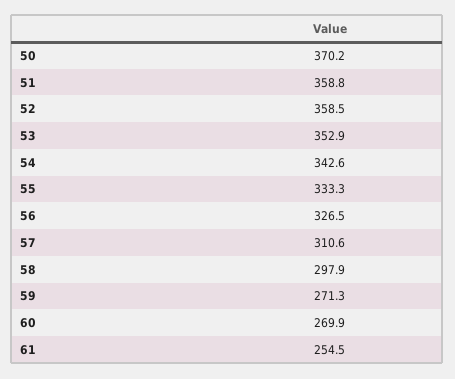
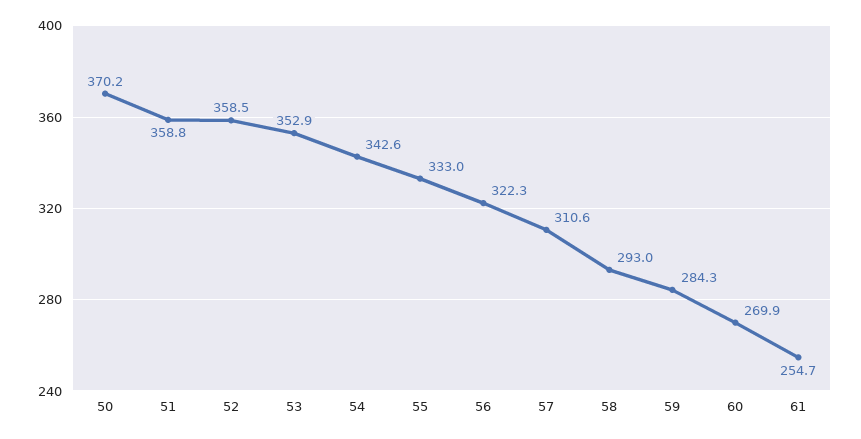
55: 333.3 -> 333
56: 326.5 -> 322.3
58: 297.9 -> 293
59: 271.3 -> 284.3
61: 254.5 -> 254.7

